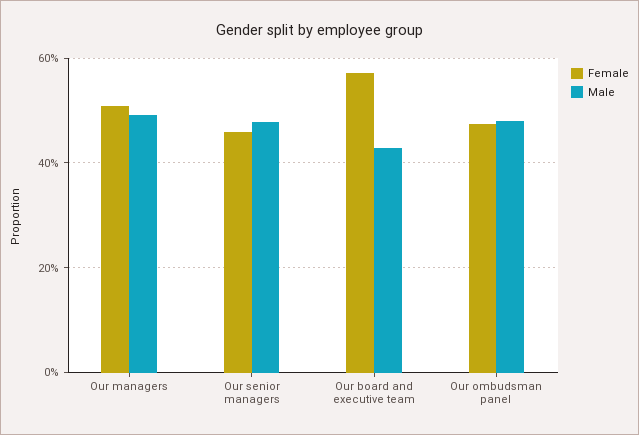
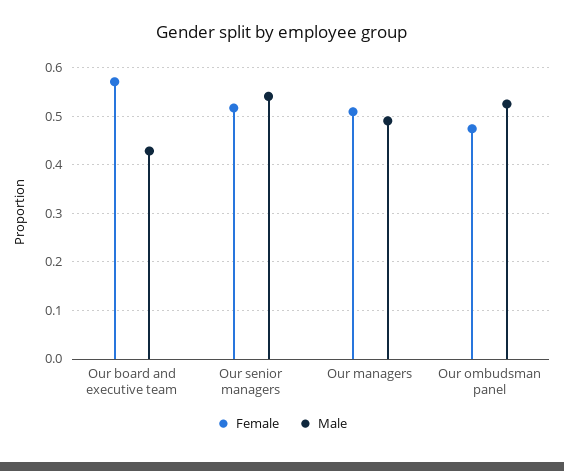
Female, Our senior managers: 0.46 -> 0.52
Male, Our senior managers: 0.48 -> 0.54
Male, Our ombudsman panel: 0.48 -> 0.52

